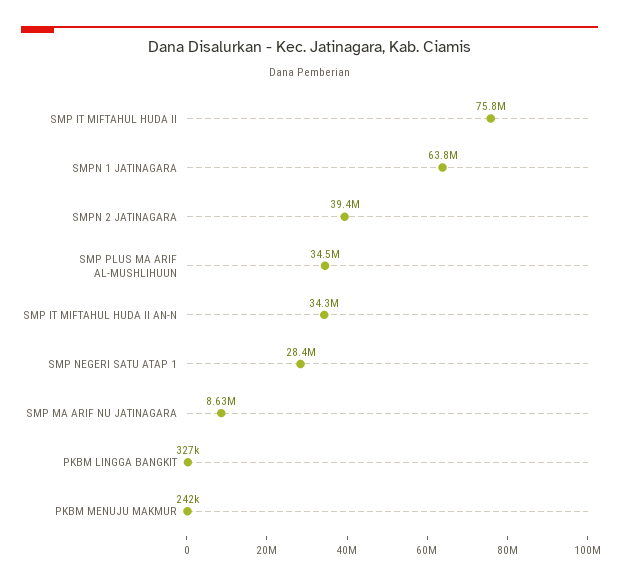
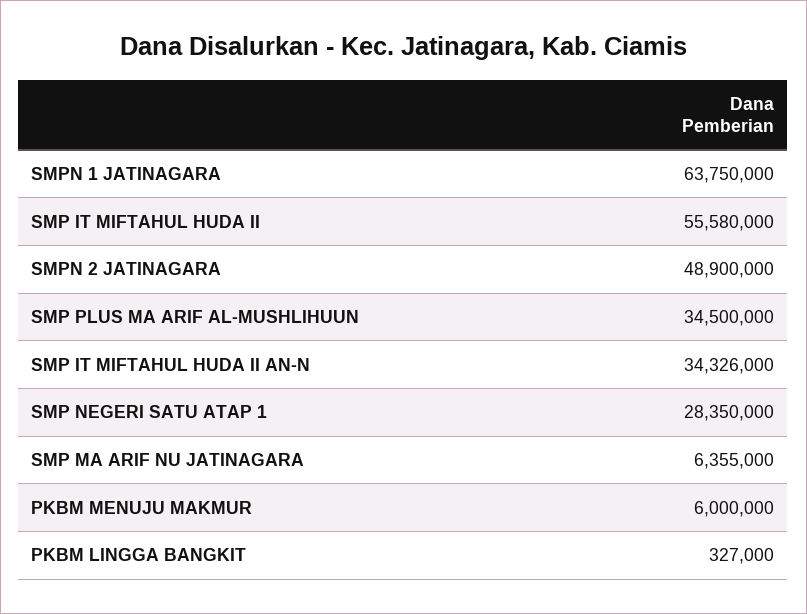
SMP IT MIFTAHUL HUDA II: 75800000 -> 55580000
SMPN 2 JATINAGARA: 39400000 -> 48900000
SMP MA ARIF NU JATINAGARA: 8630000 -> 6355000
PKBM MENUJU MAKMUR: 242000 -> 6000000

